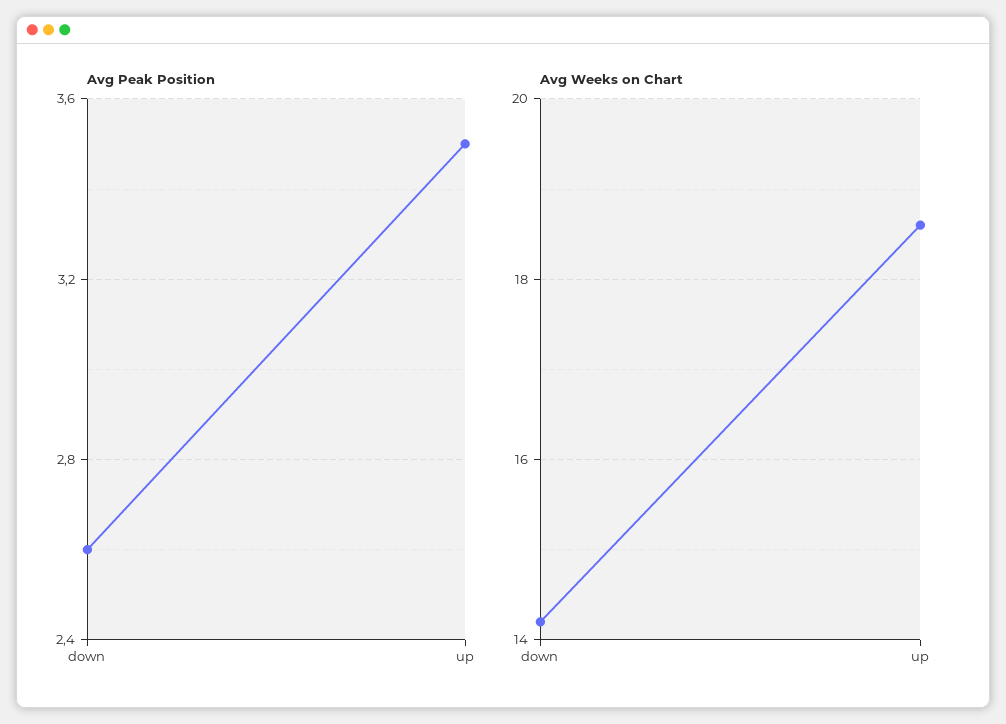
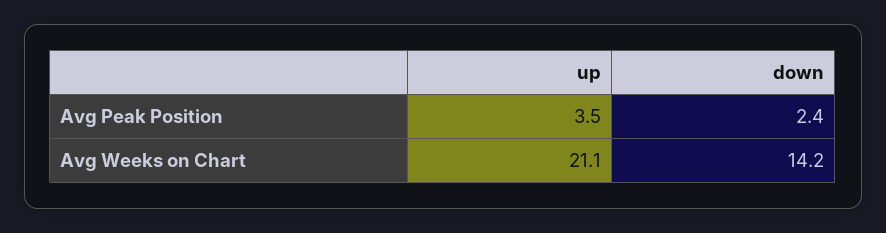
Avg Peak Position, down: 2.6 -> 2.4
Avg Weeks on Chart, up: 18.5 -> 21.1

